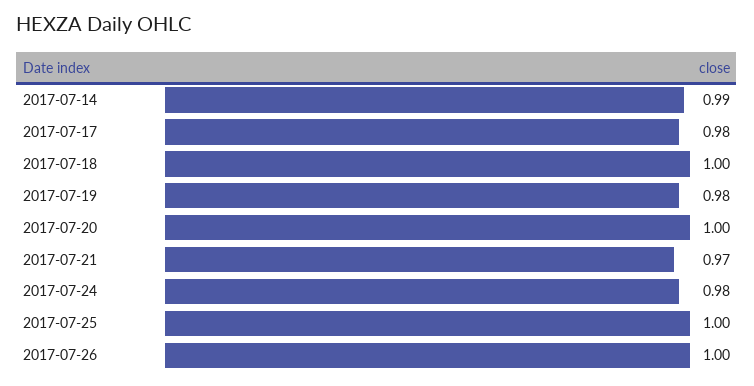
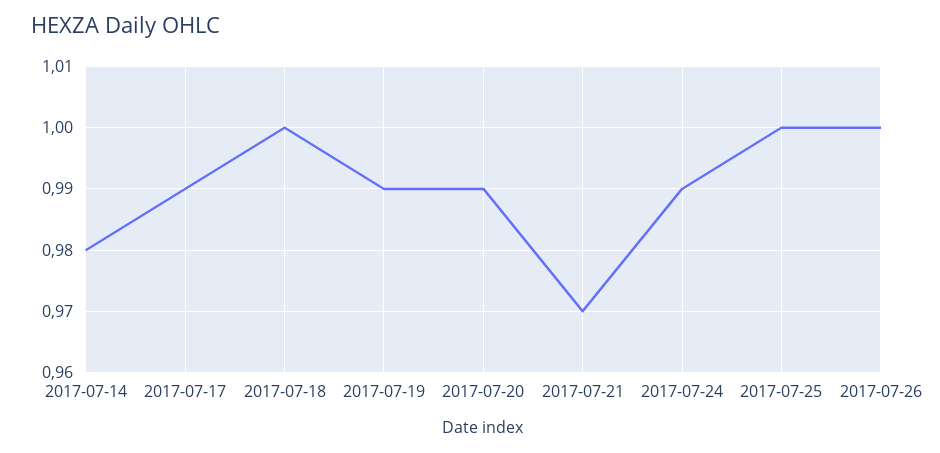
2017-07-14: 0.99 -> 0.98
2017-07-17: 0.98 -> 0.99
2017-07-19: 0.98 -> 0.99
2017-07-20: 1 -> 0.99
2017-07-24: 0.98 -> 0.99

